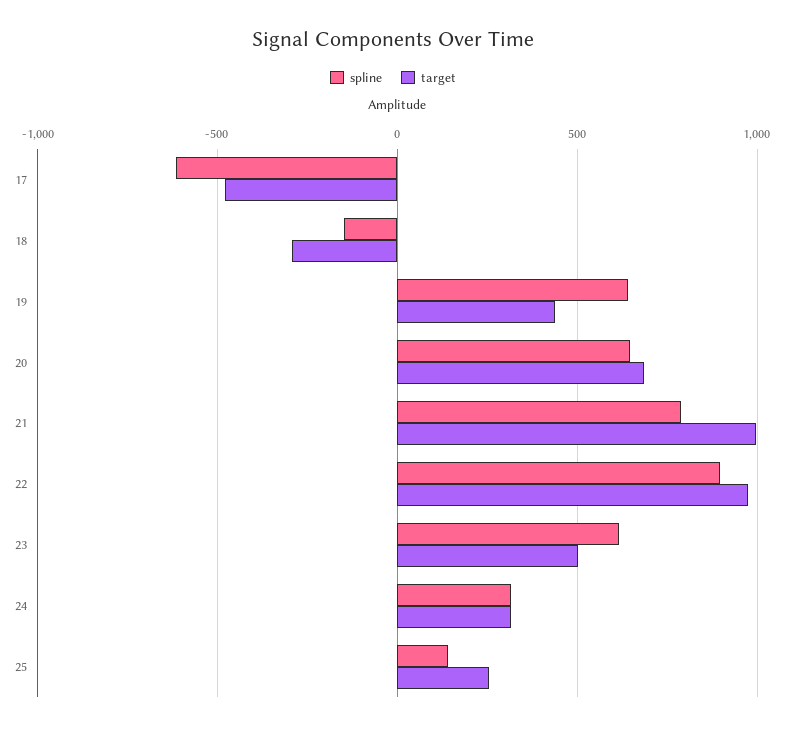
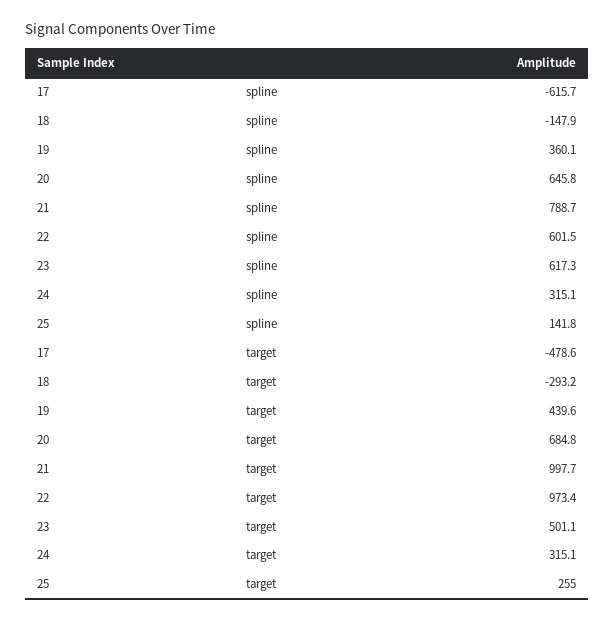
spline, 19: 650 -> 360.1
spline, 22: 900 -> 601.5

